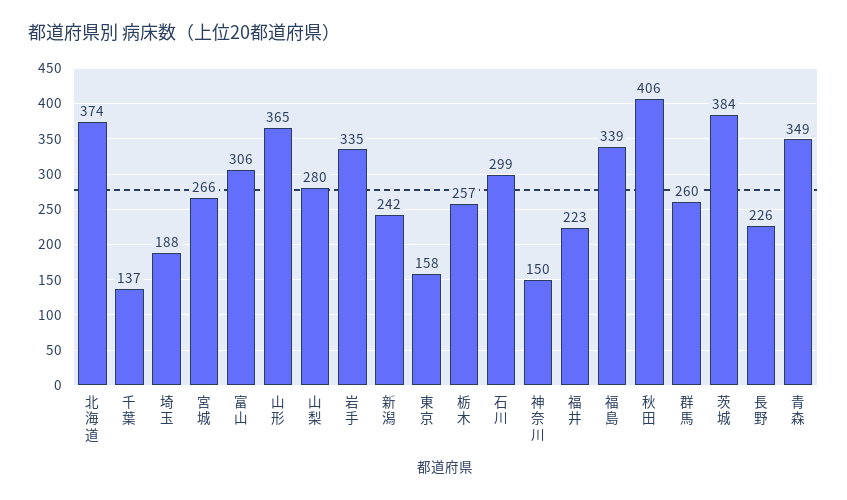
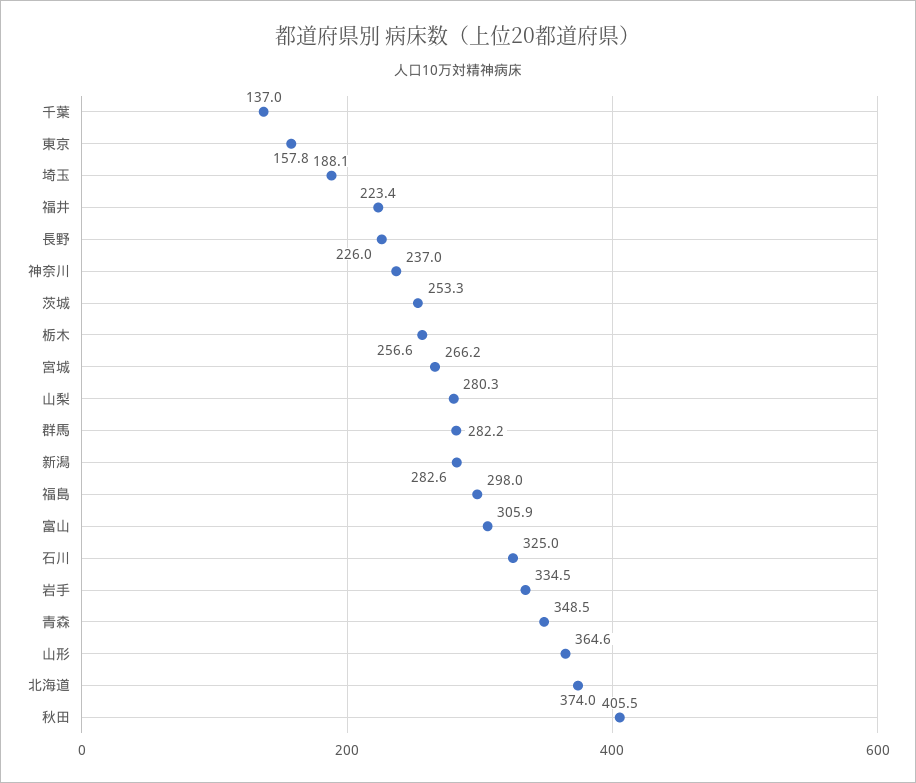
新潟: 242 -> 282.6
石川: 299 -> 325
神奈川: 150 -> 237
福島: 339 -> 298
群馬: 260 -> 282.2
茨城: 384 -> 253.3

